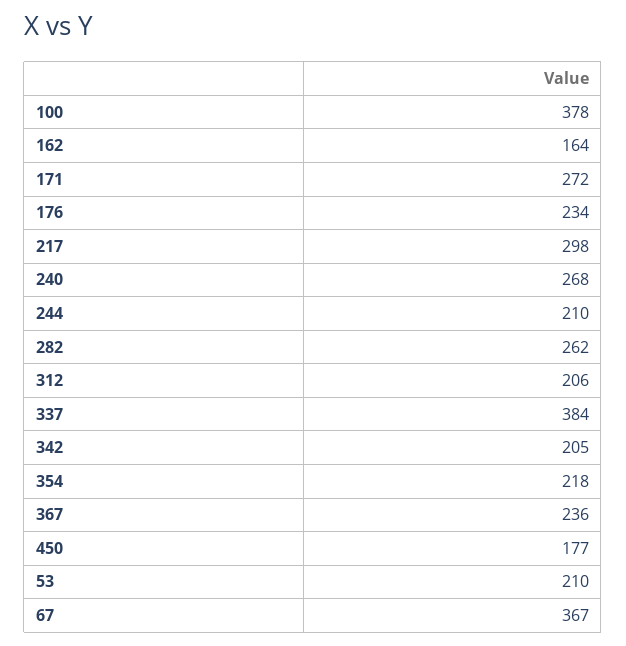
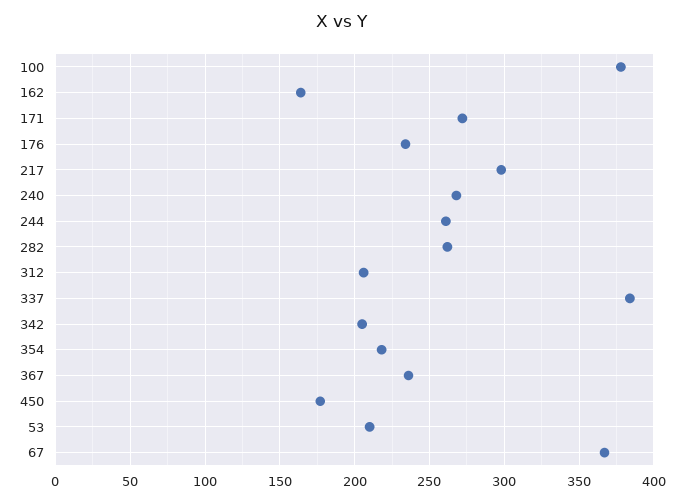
244: 210 -> 260

